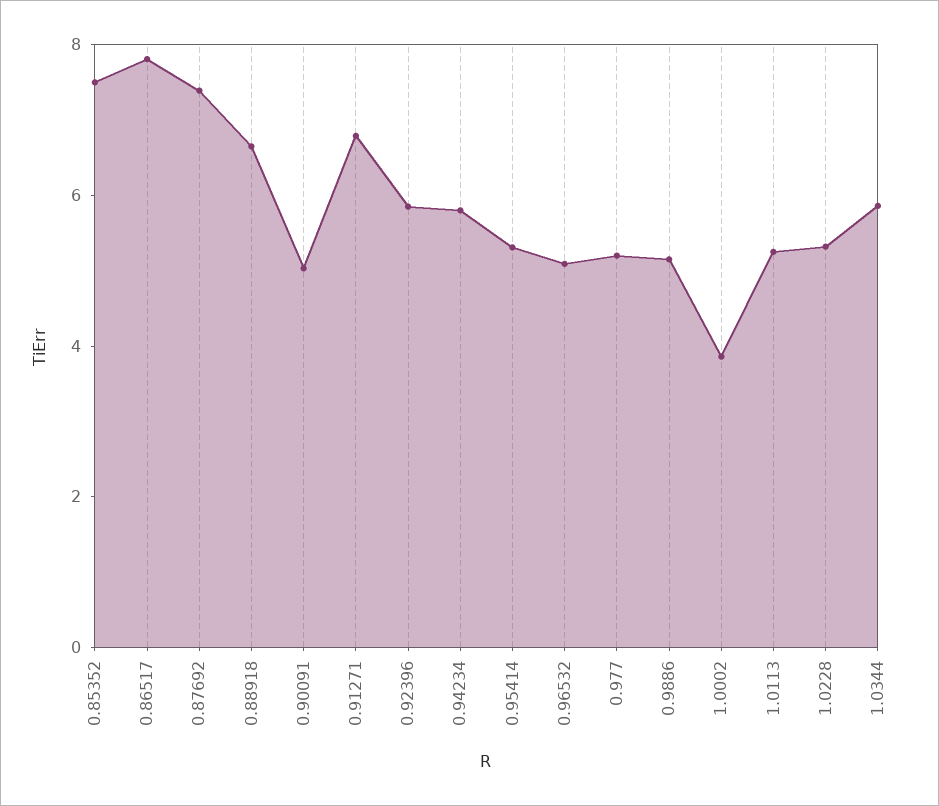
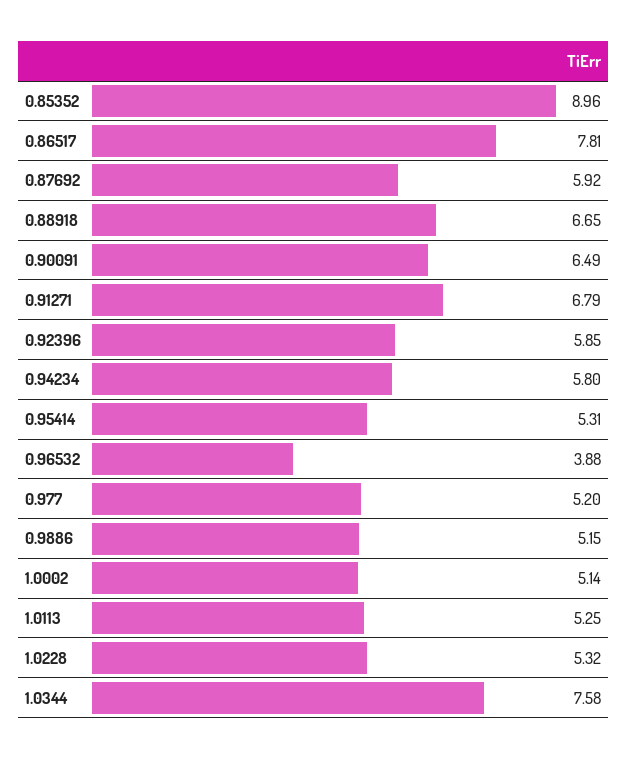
0.85352: 7.5 -> 8.96
0.87692: 7.5 -> 5.92
0.90091: 5 -> 6.49
0.96532: 5 -> 3.88
1.0002: 4 -> 5.14
1.0344: 6 -> 7.58

